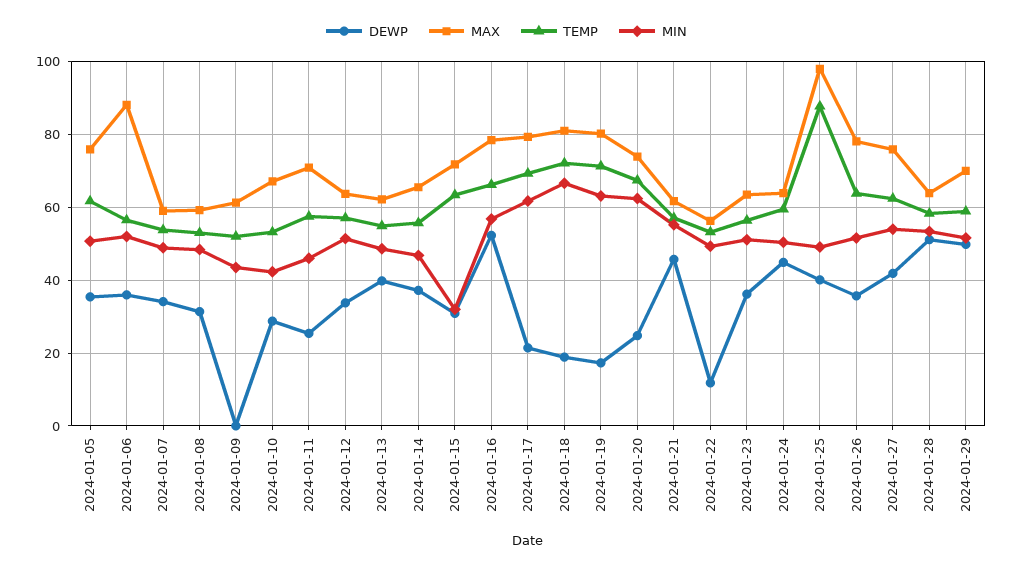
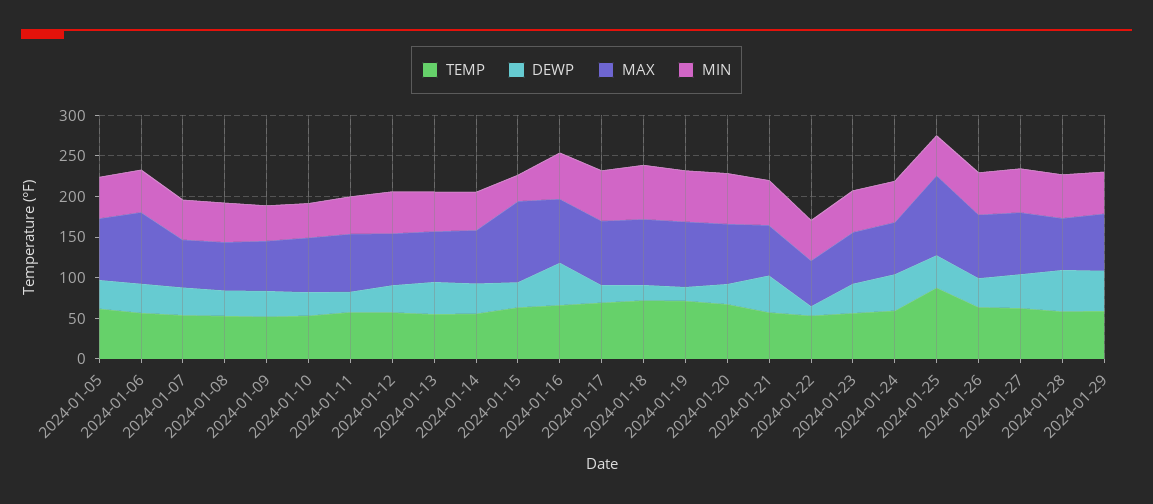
DEWP, 2024-01-09: 0 -> 30
MAX, 2024-01-15: 72 -> 100

